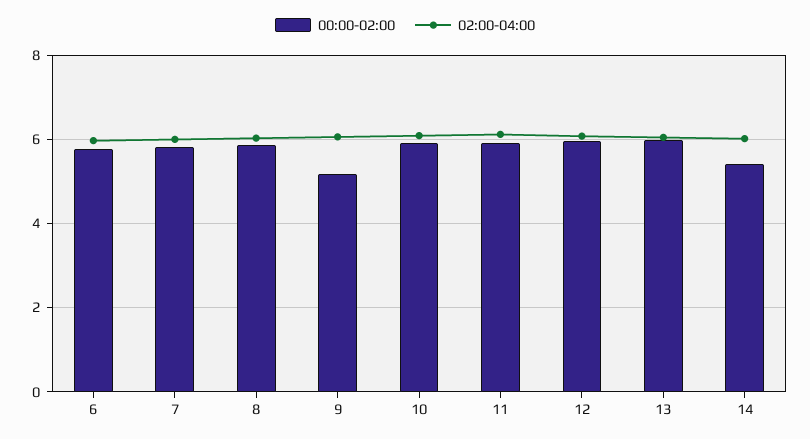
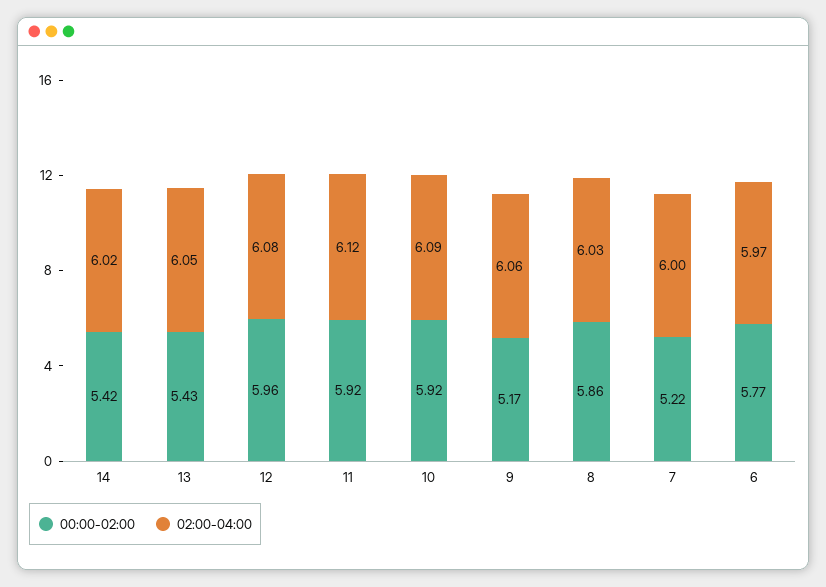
00:00-02:00, 7: 5.8 -> 5.22
00:00-02:00, 13: 6 -> 5.43

